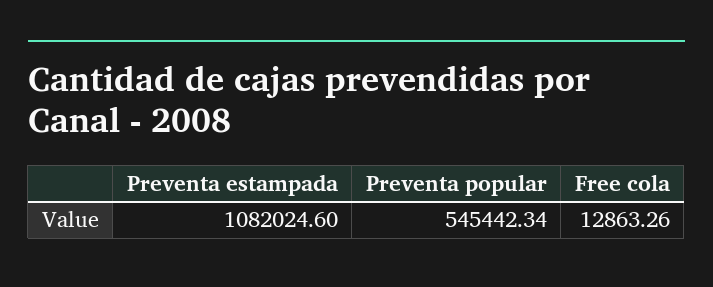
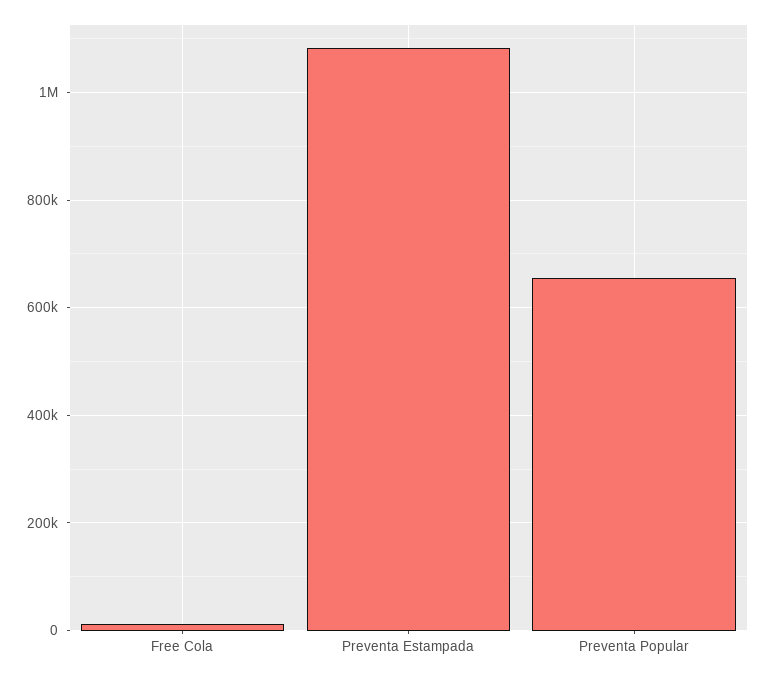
Preventa popular: 545442.34 -> 660000

